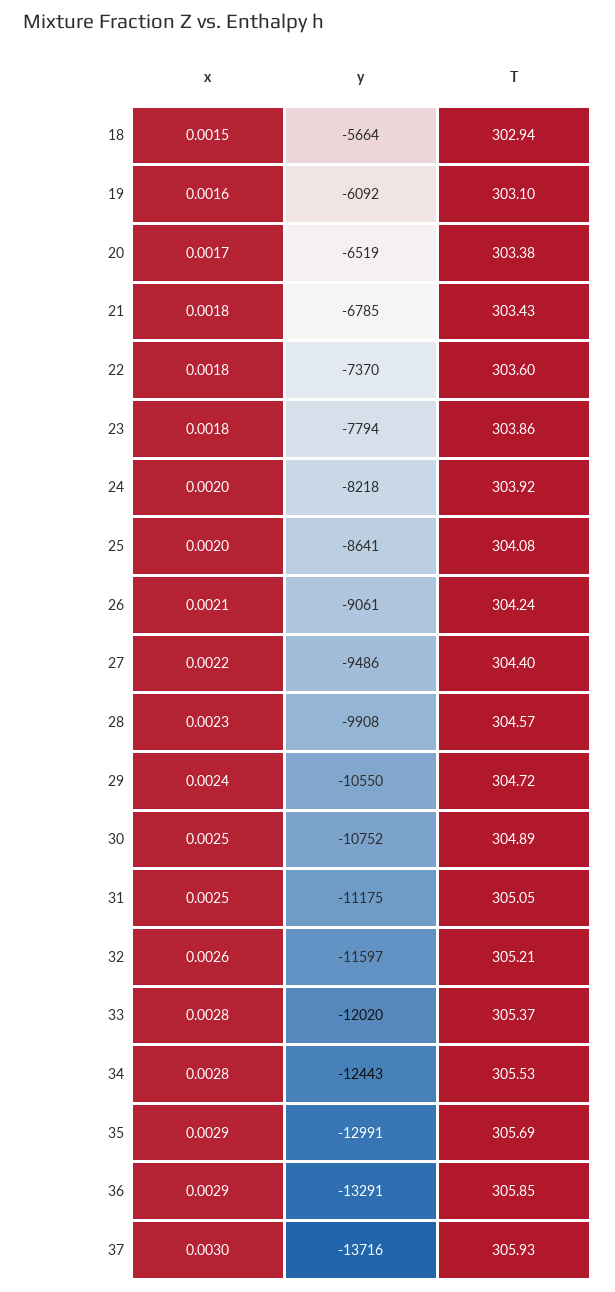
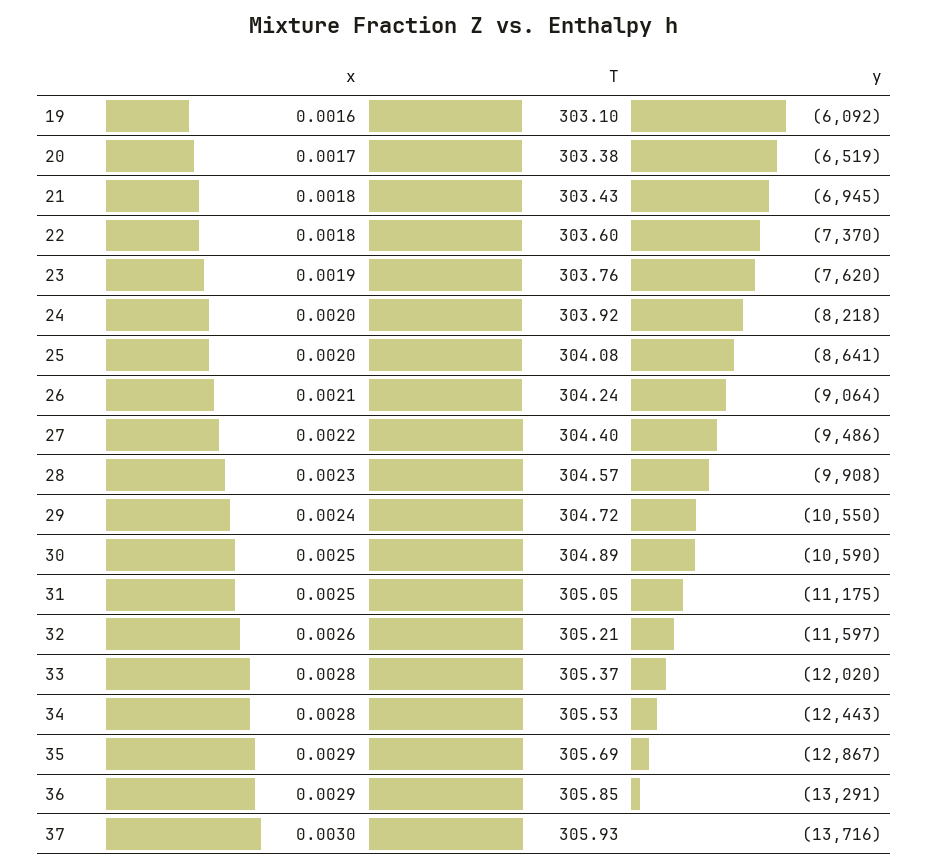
x, 18: 0.0015 -> none
y, 18: -5664 -> none
T, 18: 302.94 -> none
y, 21: -6785 -> -6945
x, 23: 0.0018 -> 0.0019
y, 23: -7794 -> -7620
T, 23: 303.86 -> 303.76
y, 26: -9061 -> -9064
y, 30: -10752 -> -10590
y, 35: -12991 -> -12867

